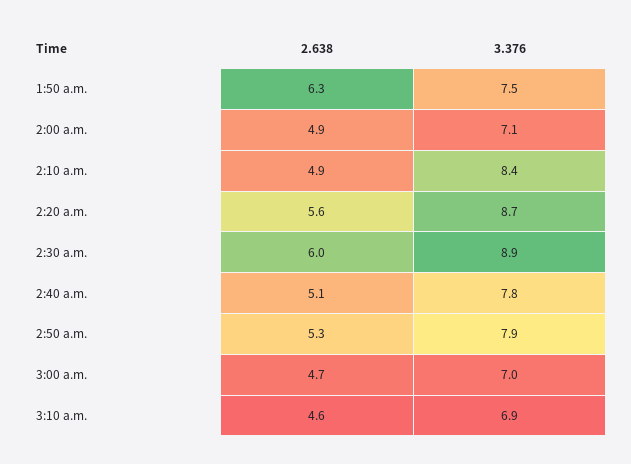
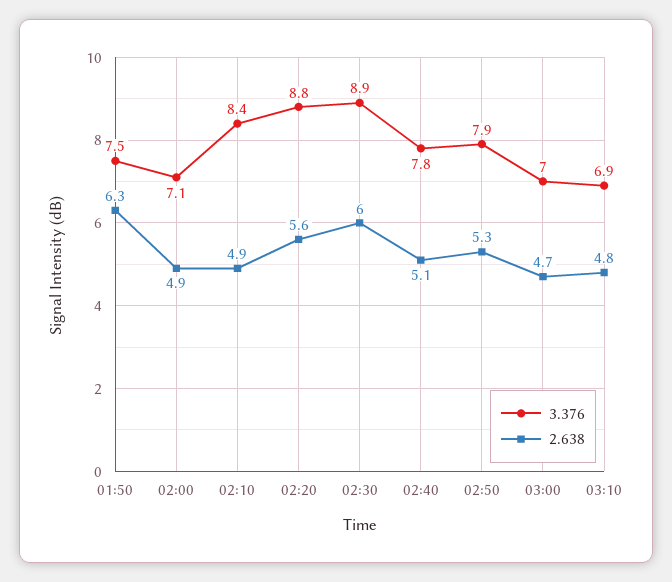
3.376, 2:20 a.m.: 8.7 -> 8.8
2.638, 3:10 a.m.: 4.6 -> 4.8

